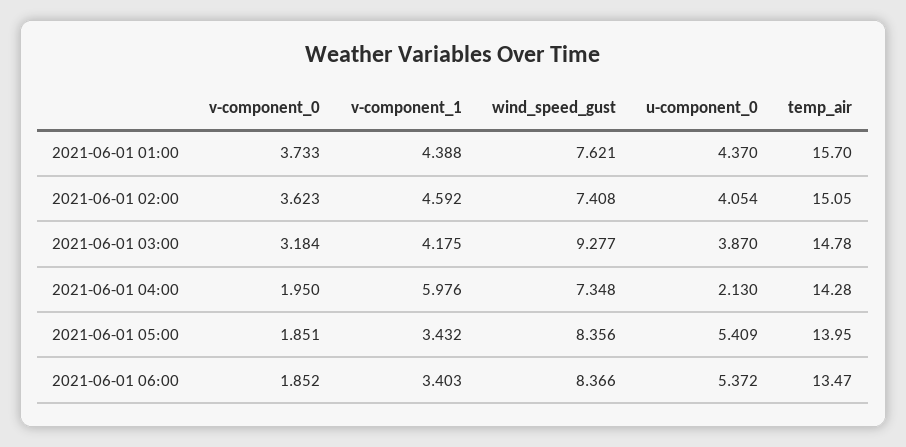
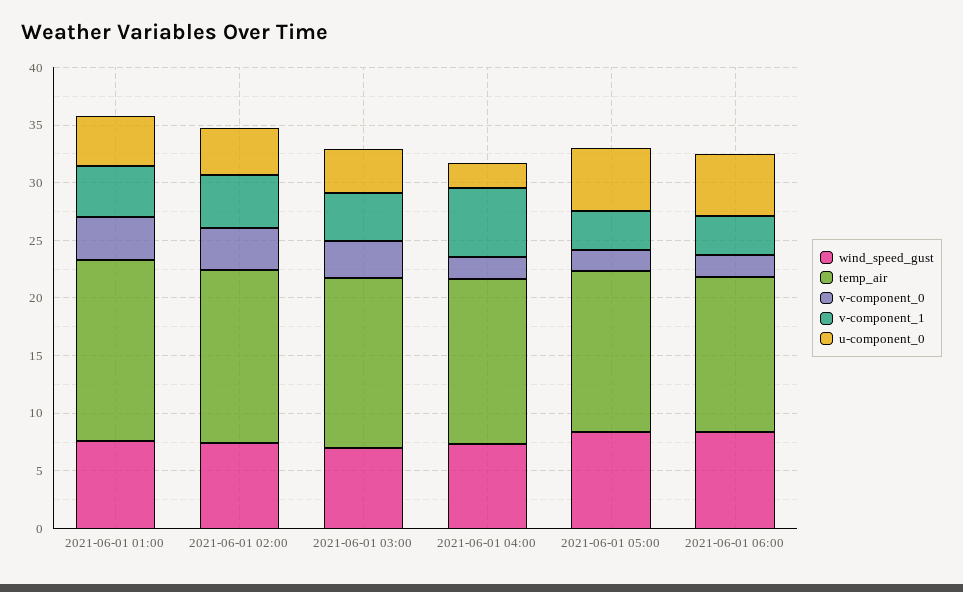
wind_speed_gust, 2021-06-01 03:00: 9.277 -> 7

